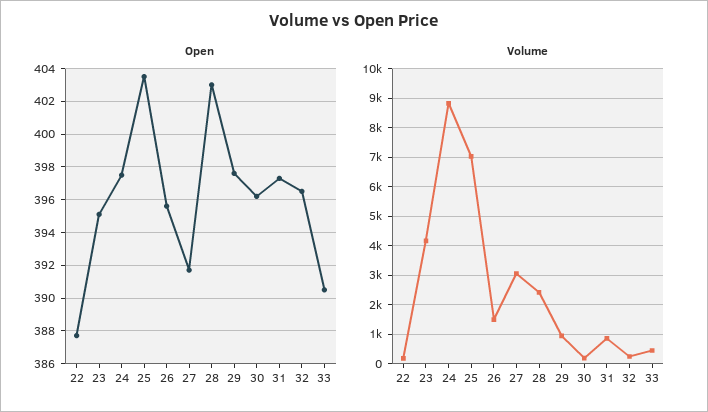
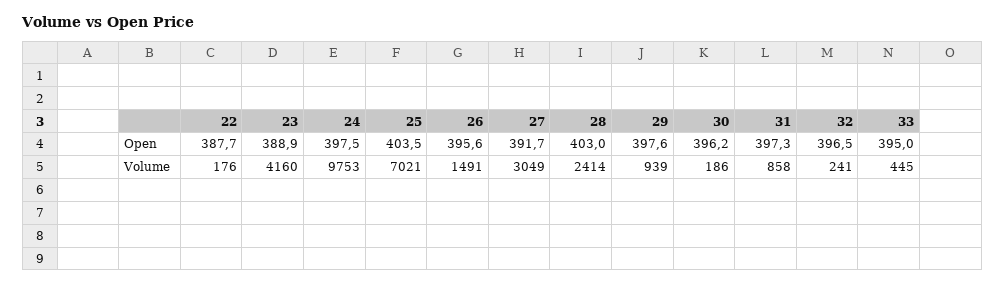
Open, 23: 395 -> 388.9
Open, 33: 390.5 -> 395
Volume, 24: 8750 -> 9753

